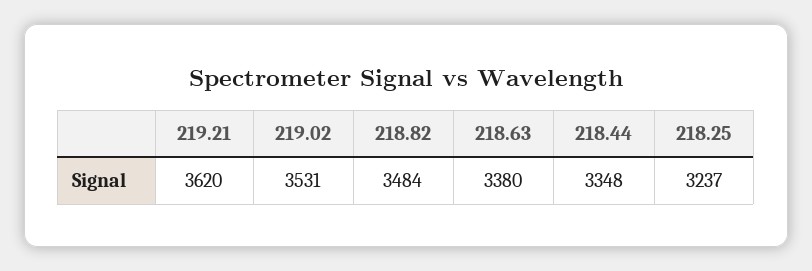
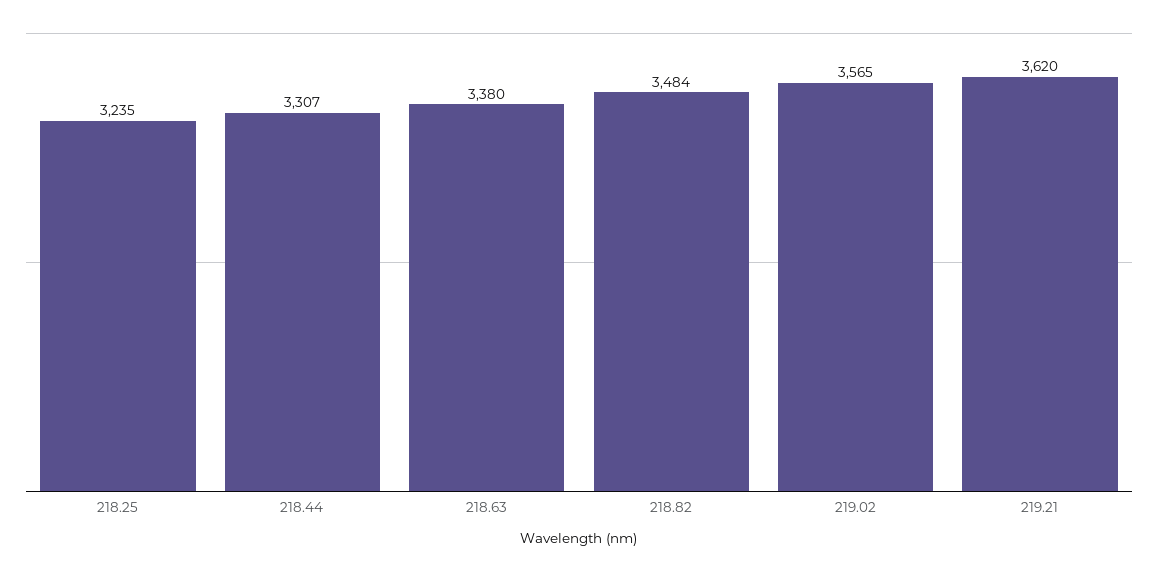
219.02: 3531 -> 3565
218.44: 3348 -> 3307
218.25: 3237 -> 3235

